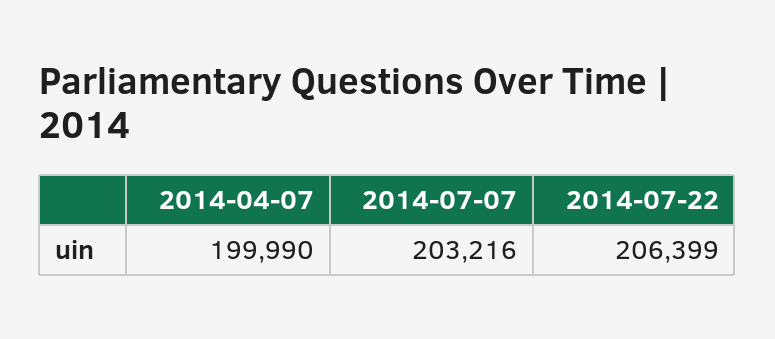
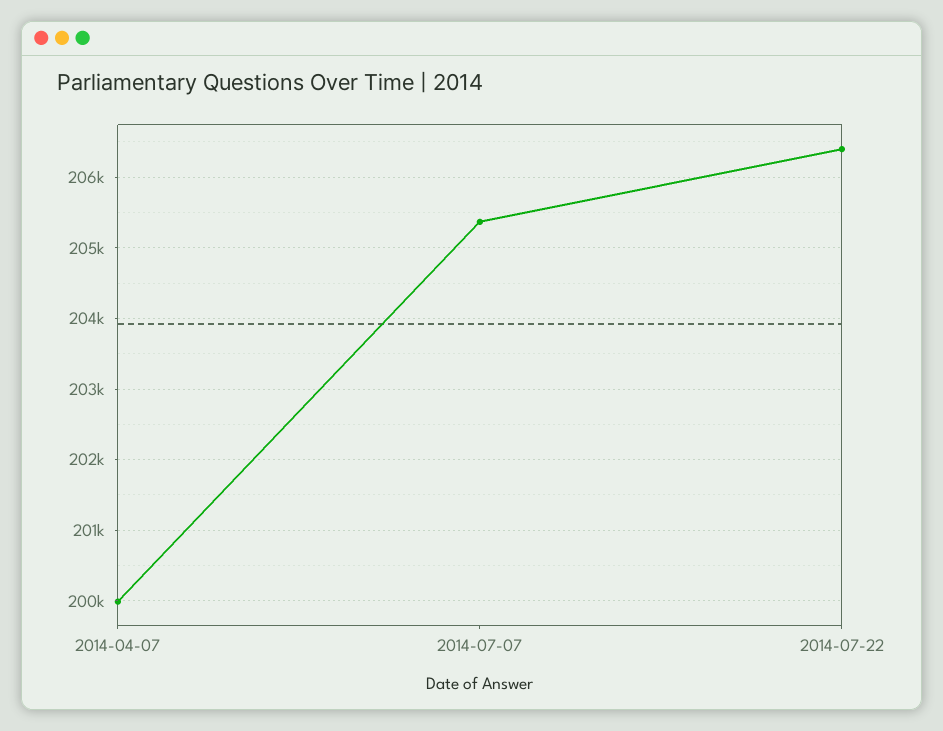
2014-07-07: 203216 -> 205400

